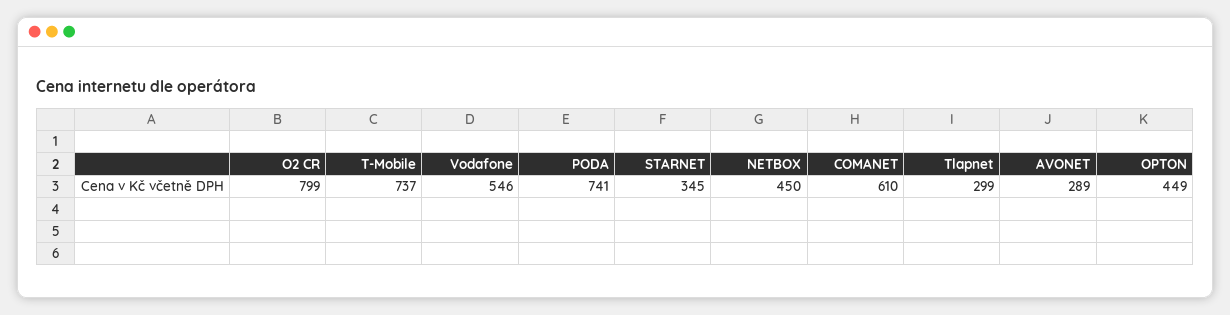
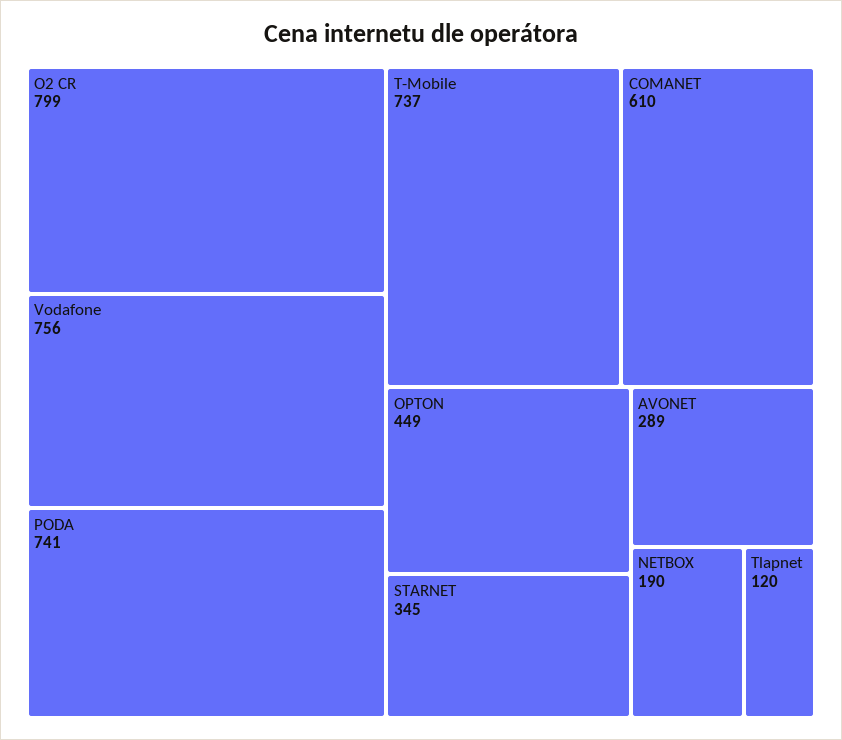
Vodafone: 546 -> 756
NETBOX: 450 -> 190
Tlapnet: 299 -> 120

